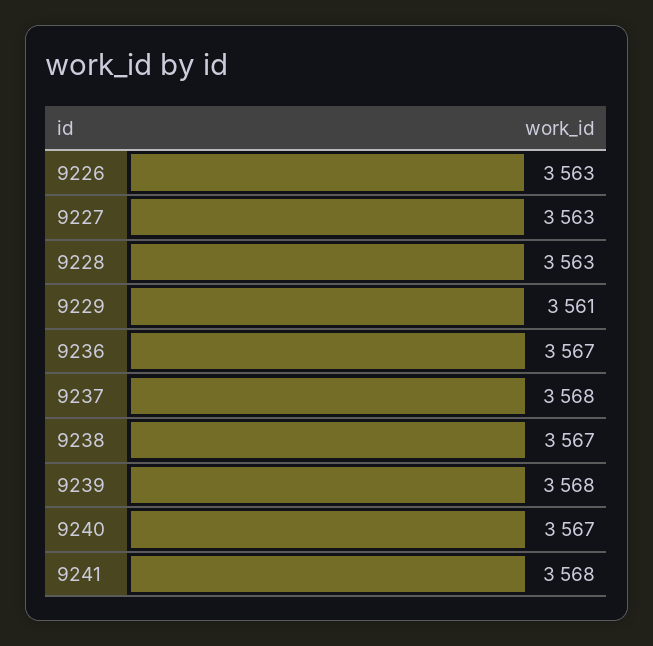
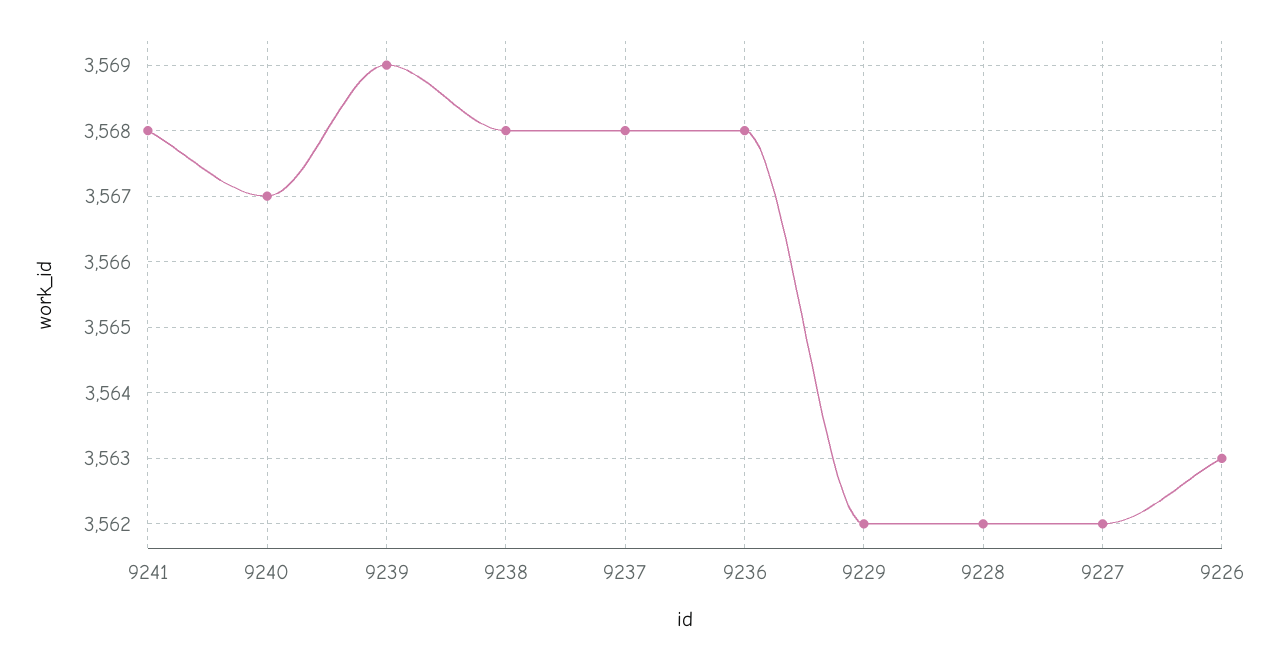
9227: 3563 -> 3562
9228: 3563 -> 3562
9229: 3561 -> 3562
9236: 3567 -> 3568
9238: 3567 -> 3568
9239: 3568 -> 3569

